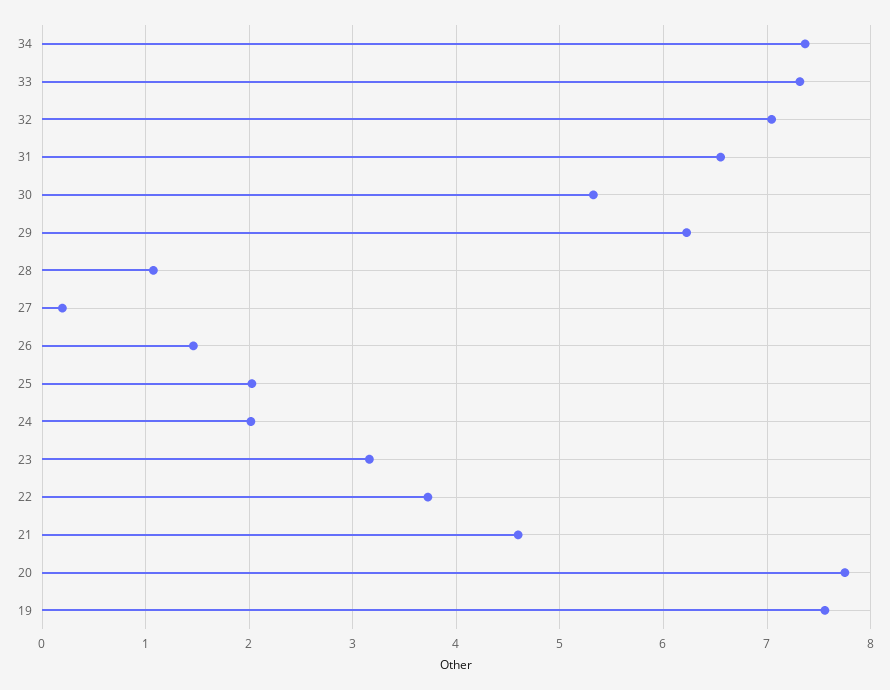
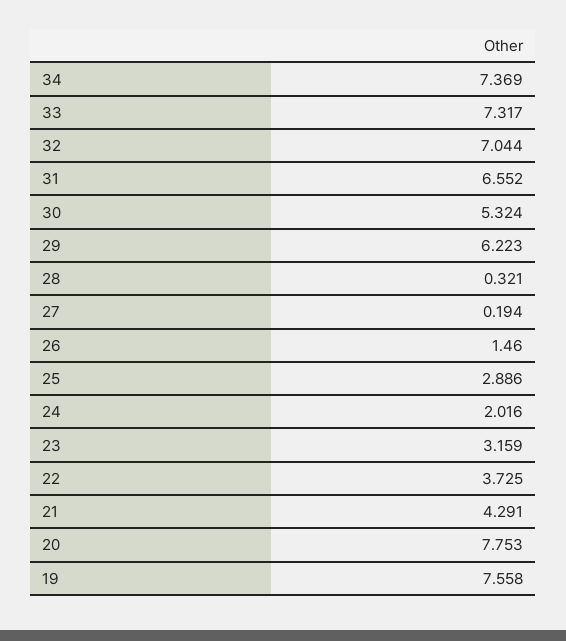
28: 1.1 -> 0.321
25: 2 -> 2.886
21: 4.6 -> 4.291

